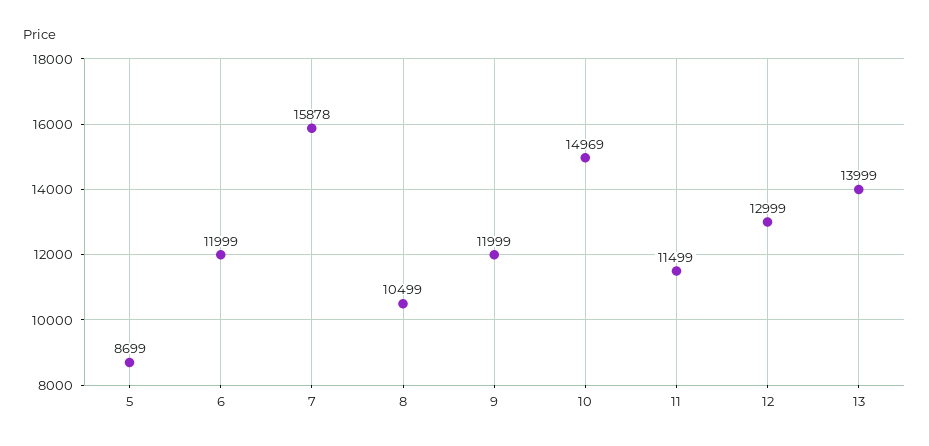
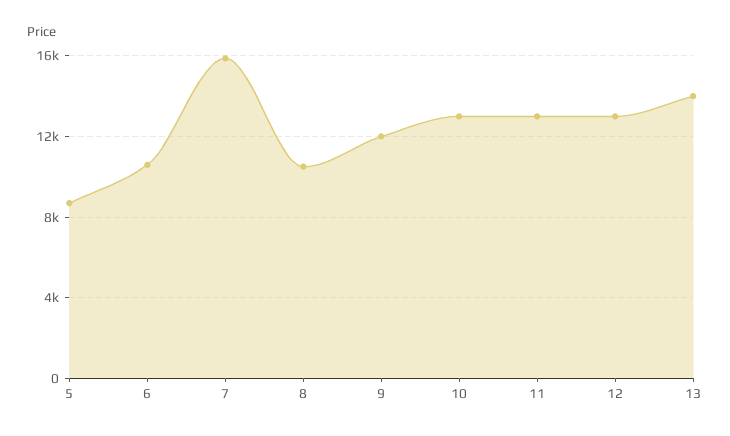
6: 11999 -> 10500
10: 14969 -> 13000
11: 11499 -> 13000

